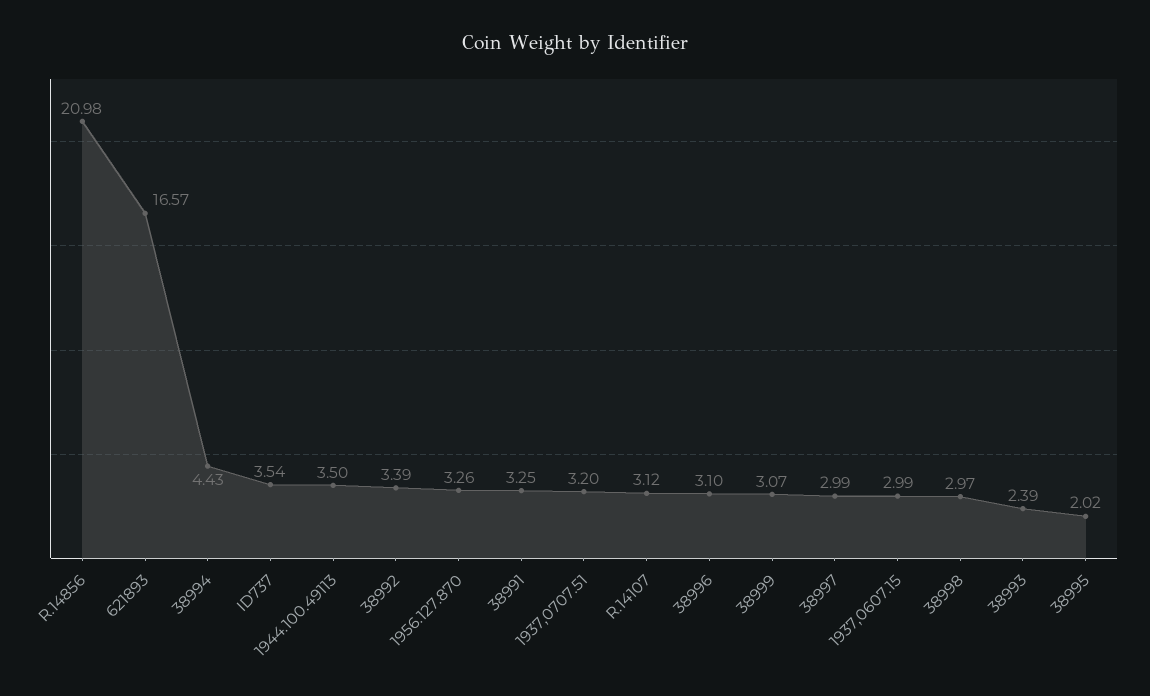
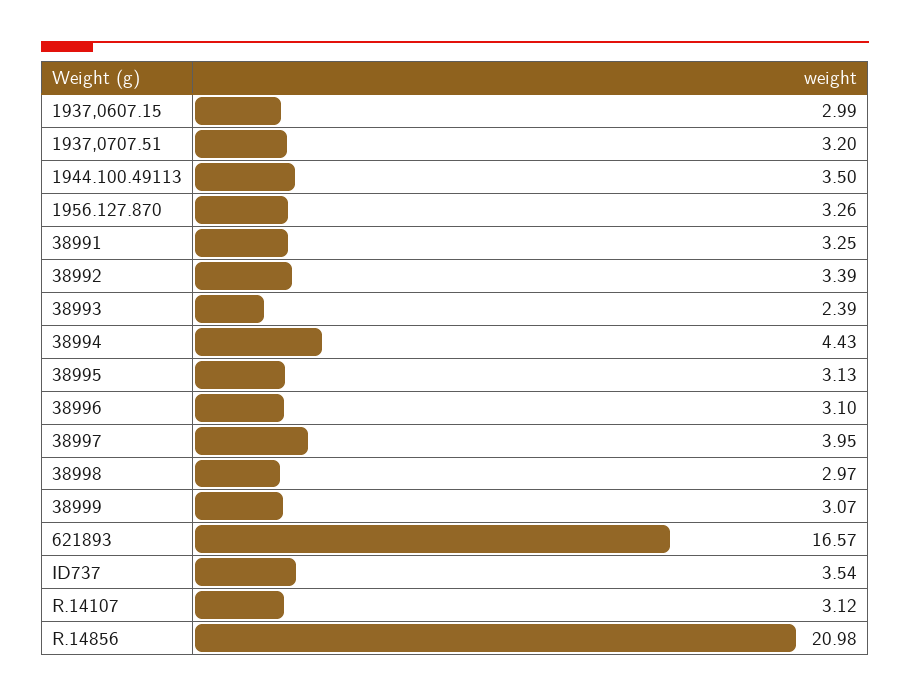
38997: 2.99 -> 3.95
38995: 2.02 -> 3.13

